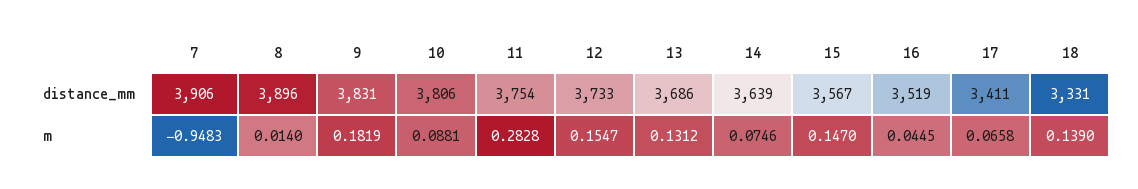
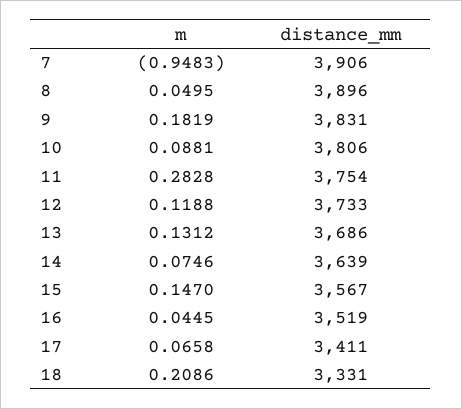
8, m: 0.014 -> 0.0495
12, m: 0.1547 -> 0.1188
18, m: 0.139 -> 0.2086

